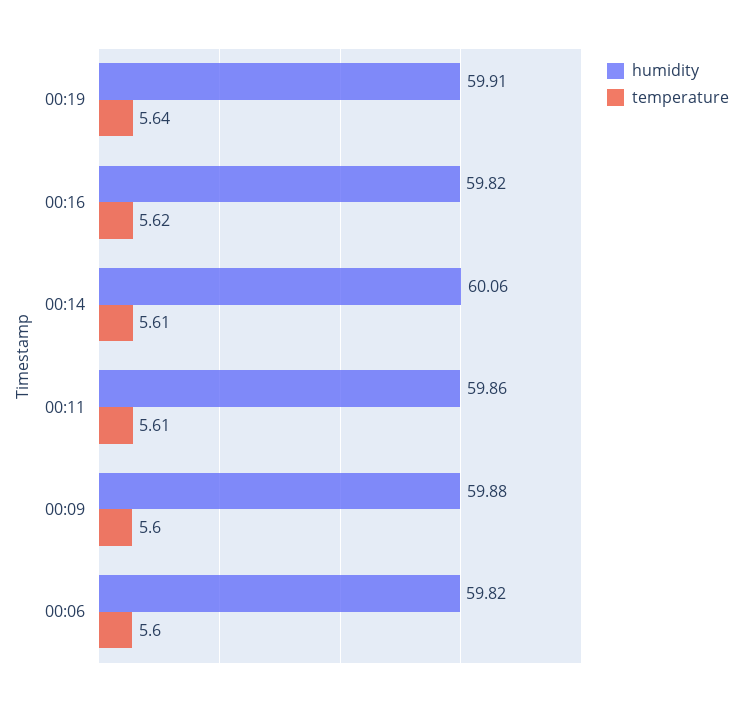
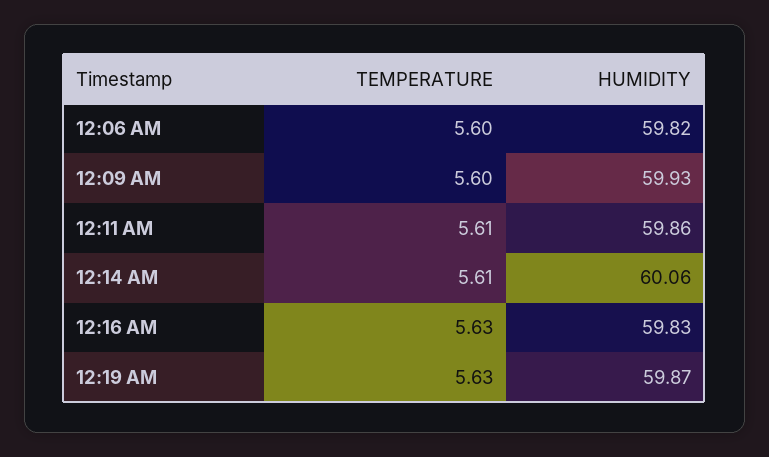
humidity, 00:19: 59.91 -> 59.87
temperature, 00:19: 5.64 -> 5.63
humidity, 00:16: 59.82 -> 59.83
temperature, 00:16: 5.62 -> 5.63
humidity, 00:09: 59.88 -> 59.93

